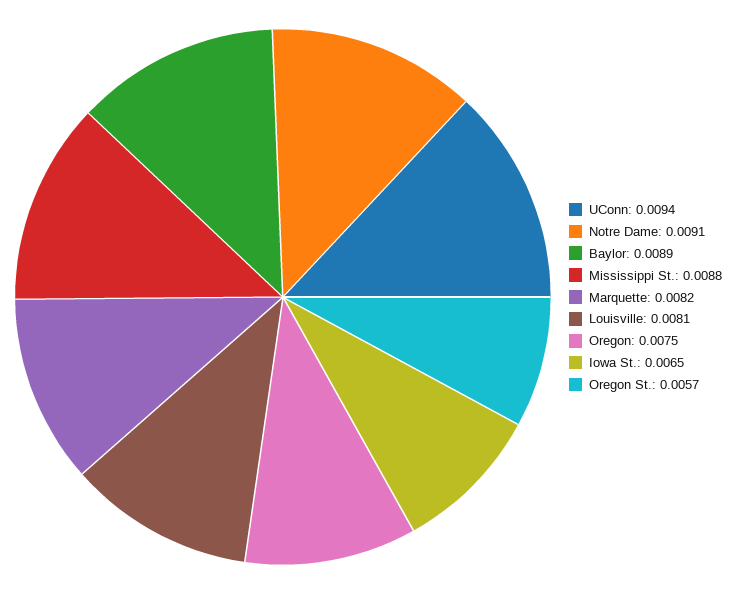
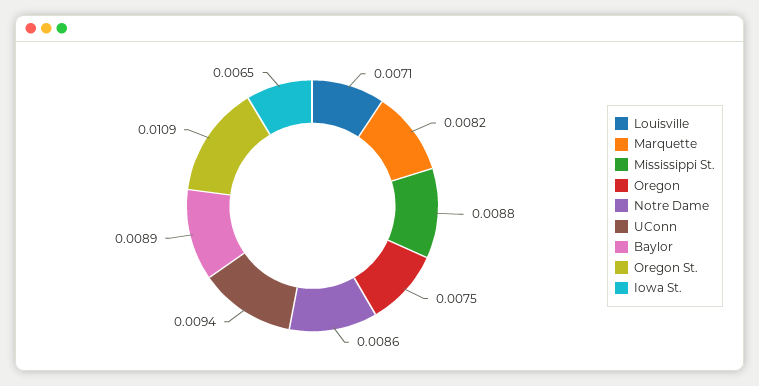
Notre Dame: 0.0091 -> 0.0086
Louisville: 0.0081 -> 0.0071
Oregon St.: 0.0057 -> 0.0109

